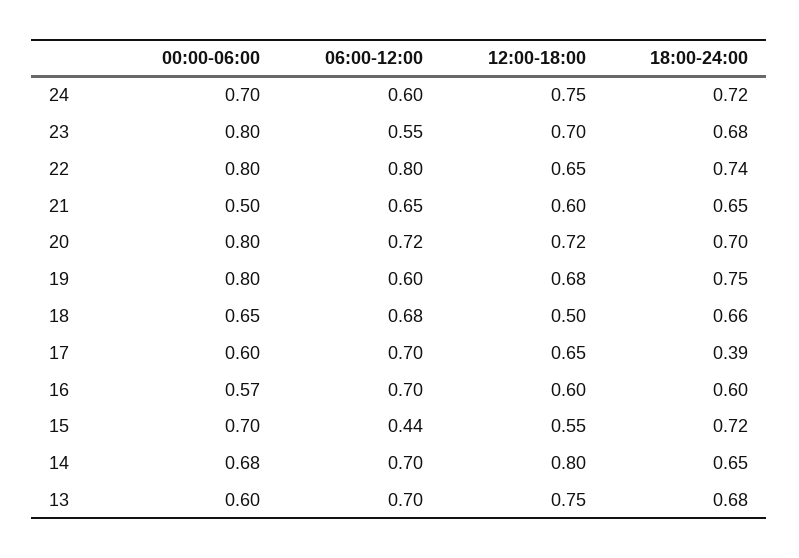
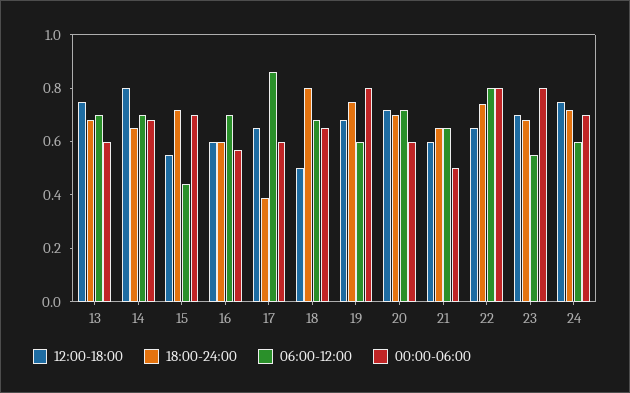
00:00-06:00, 20: 0.8 -> 0.6
18:00-24:00, 18: 0.66 -> 0.8
06:00-12:00, 17: 0.7 -> 0.85

